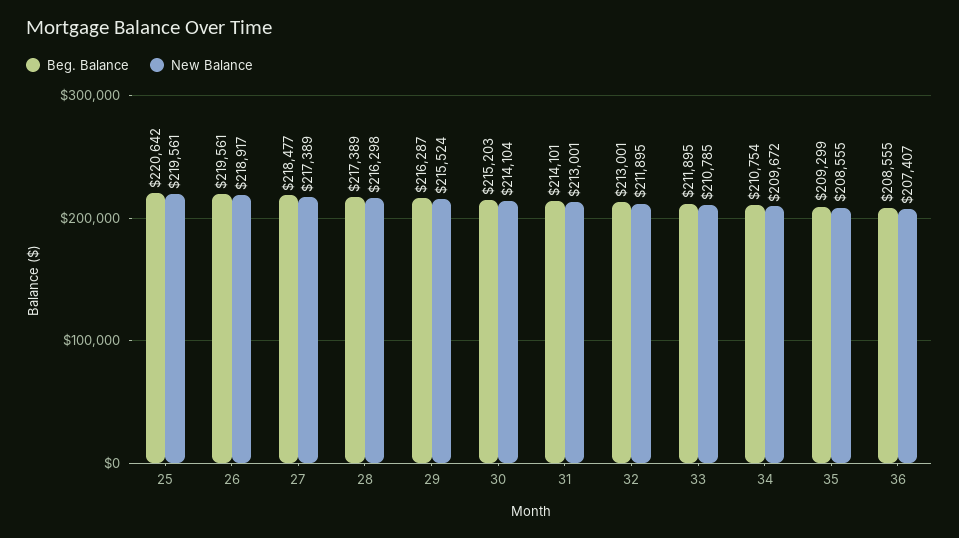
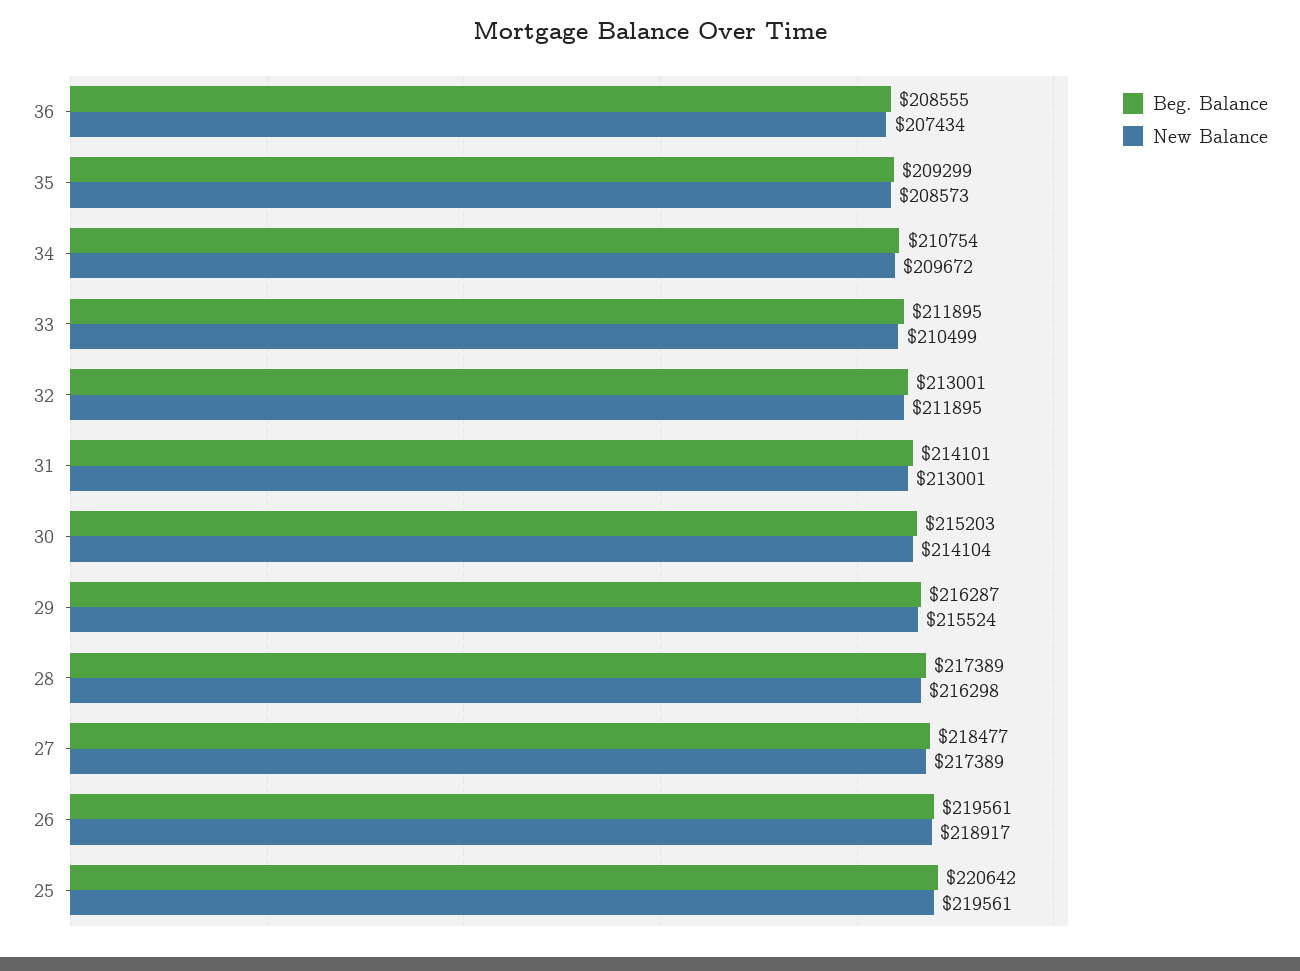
New Balance, 33: 210785 -> 210499
New Balance, 35: 208555 -> 208573
New Balance, 36: 207407 -> 207434

